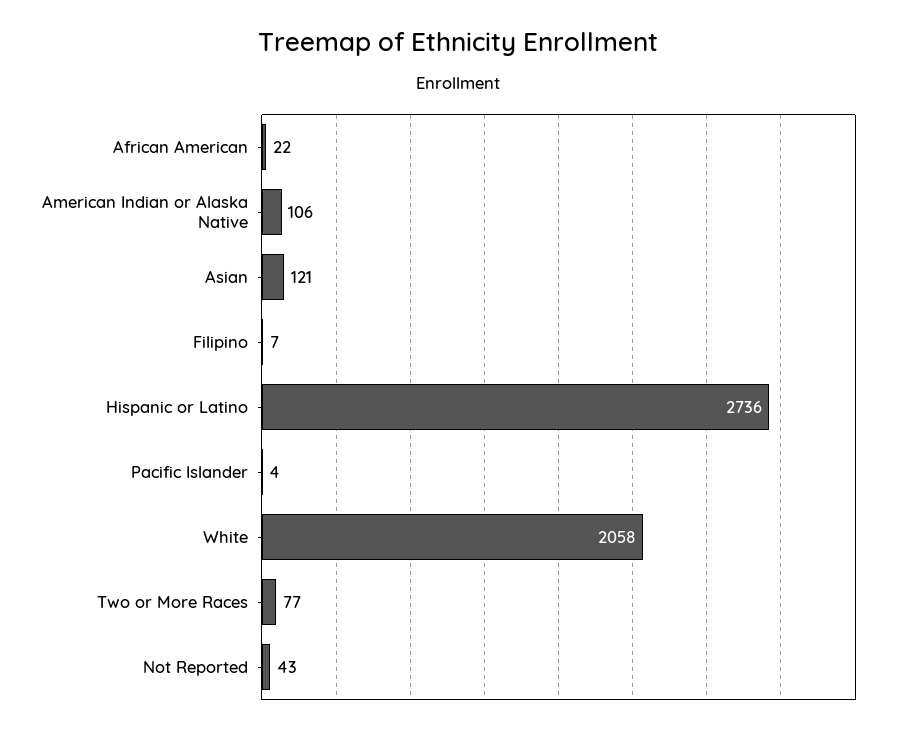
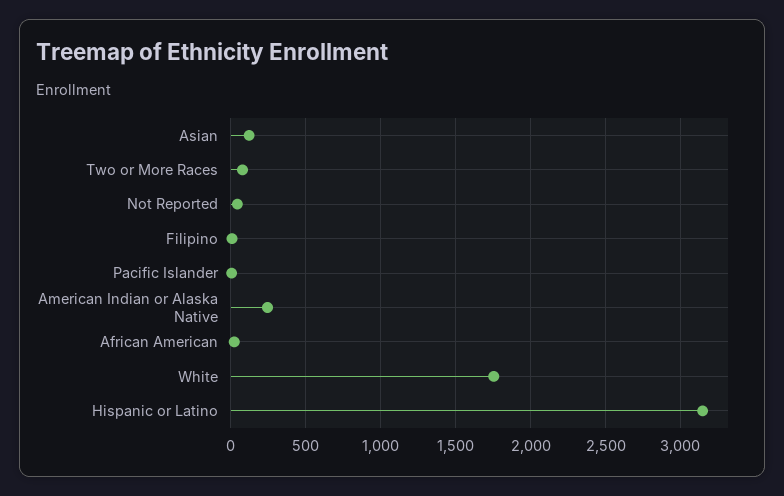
American Indian or Alaska Native: 106 -> 250
Hispanic or Latino: 2736 -> 3150
White: 2058 -> 1750

